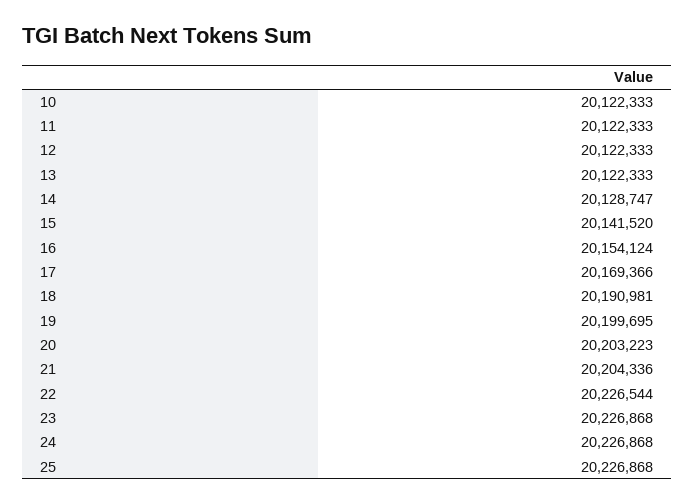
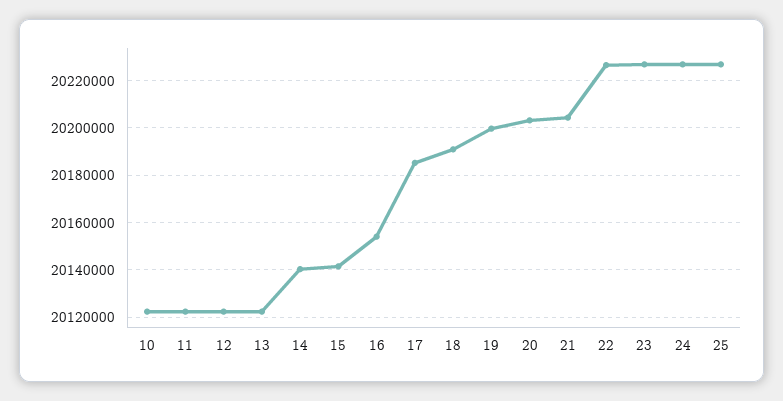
14: 20128747 -> 20140000
17: 20169366 -> 20185000

